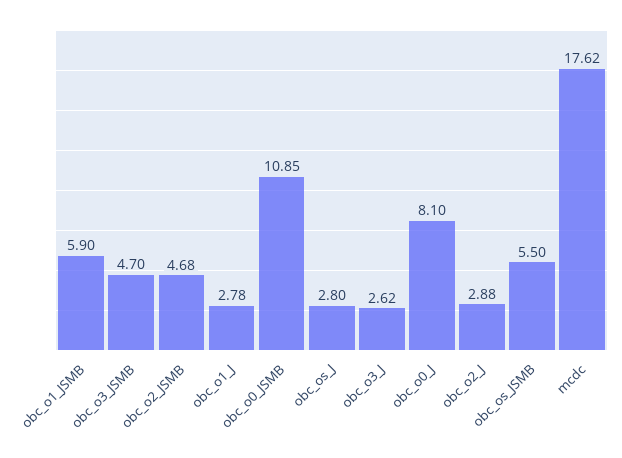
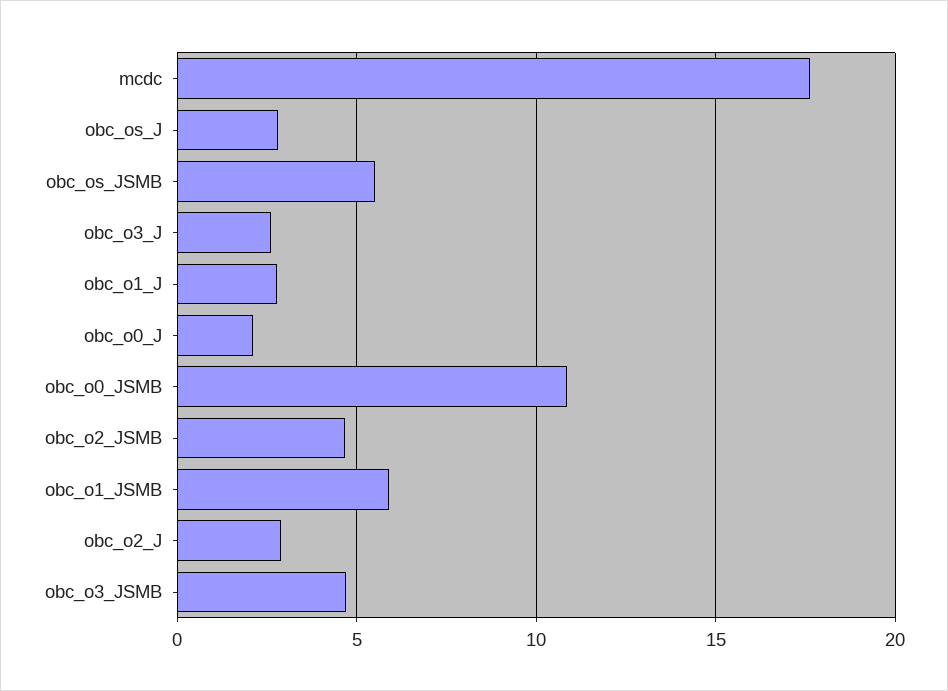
obc_o0_J: 8.1 -> 2

